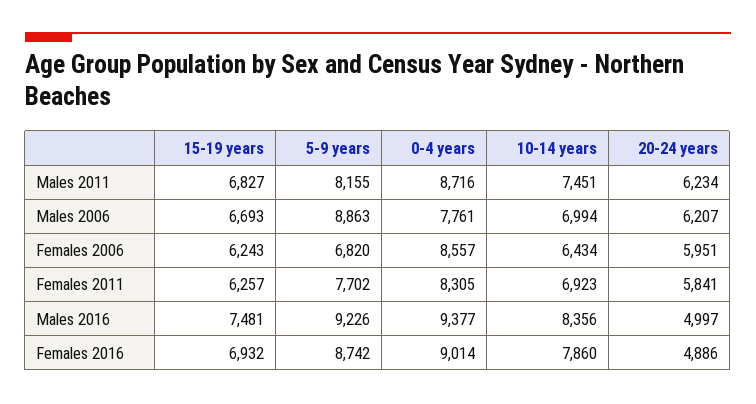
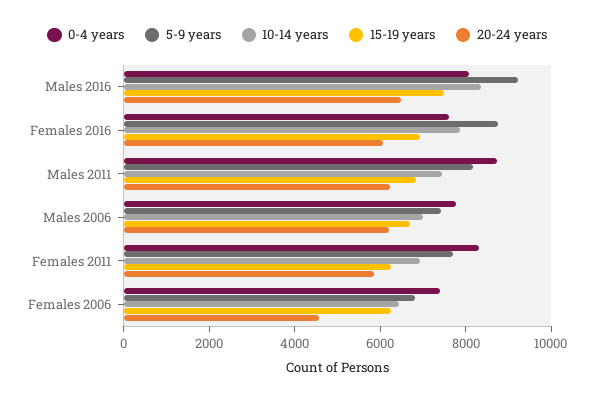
5-9 years, Males 2006: 8863 -> 7500
0-4 years, Females 2006: 8557 -> 7500
20-24 years, Females 2006: 5951 -> 4500
0-4 years, Males 2016: 9377 -> 8000
20-24 years, Males 2016: 4997 -> 6500
0-4 years, Females 2016: 9014 -> 7500
20-24 years, Females 2016: 4886 -> 6000

